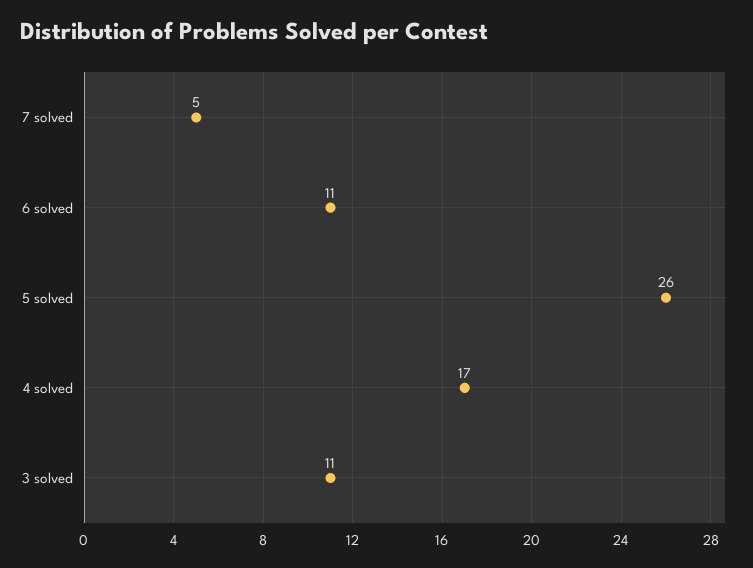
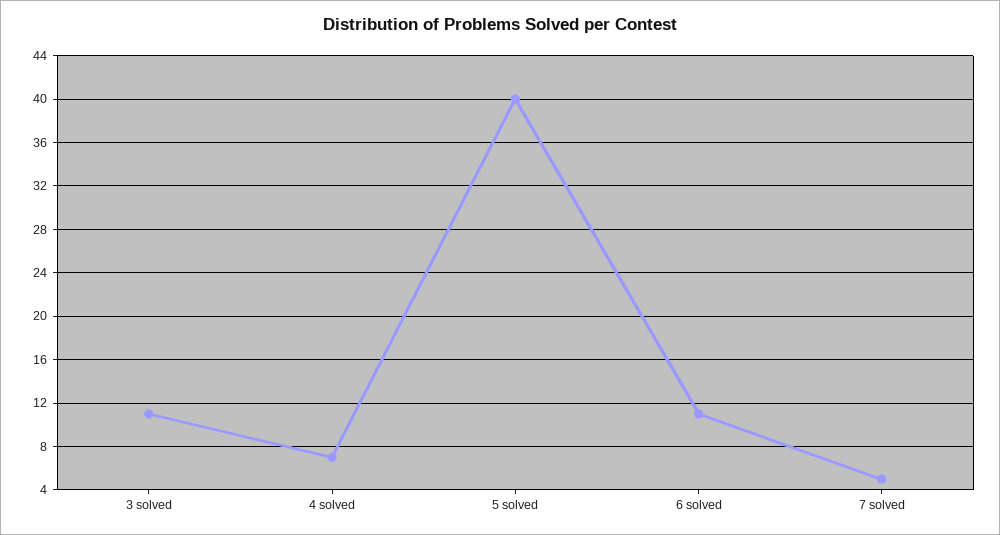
5 solved: 26 -> 40
4 solved: 17 -> 7

